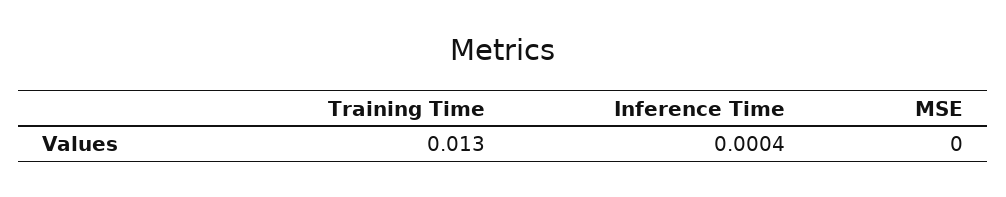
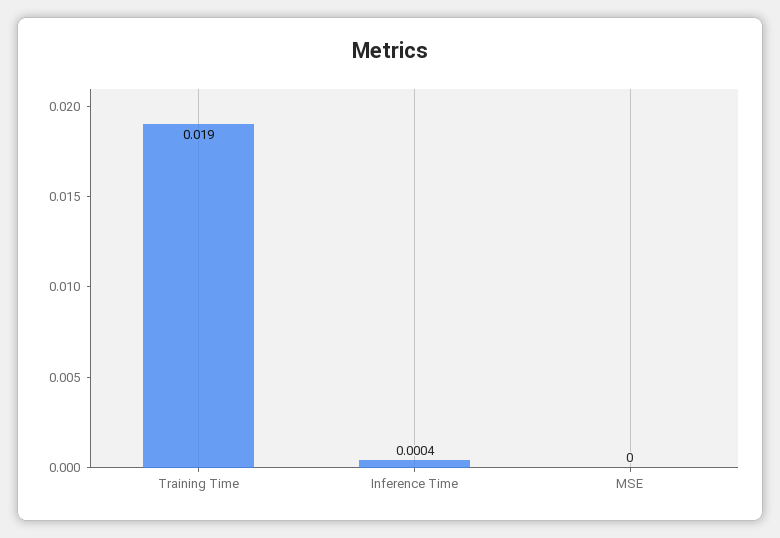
Training Time: 0.013 -> 0.019

